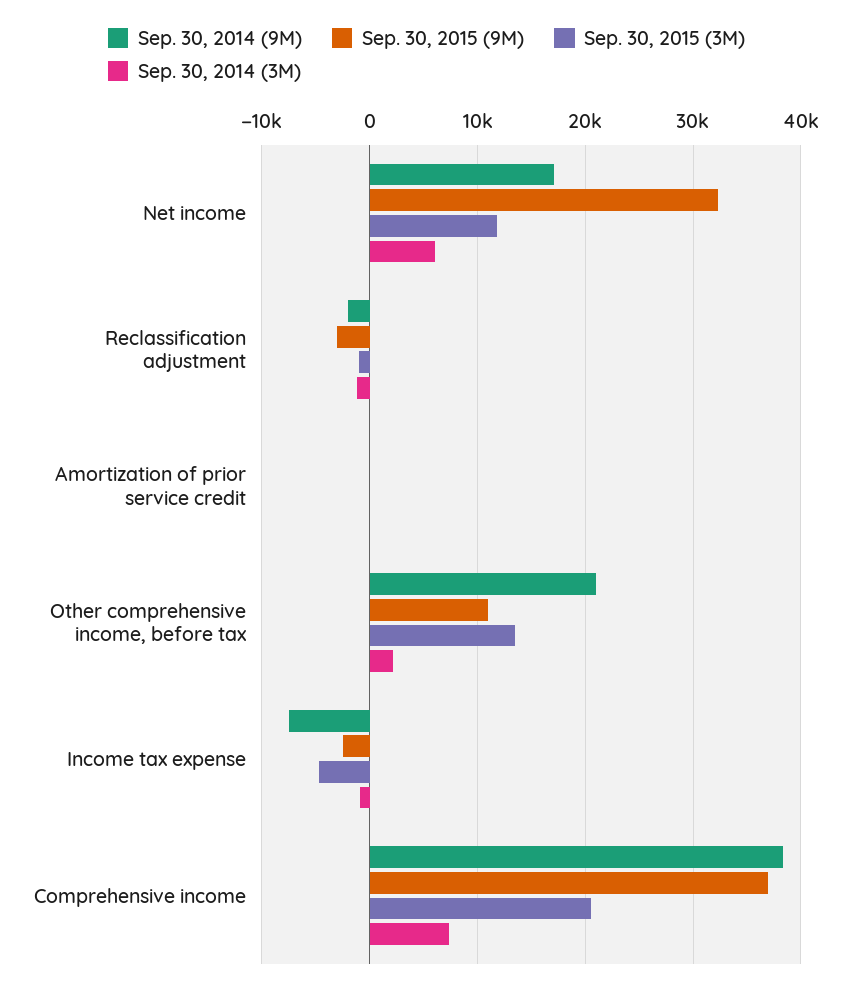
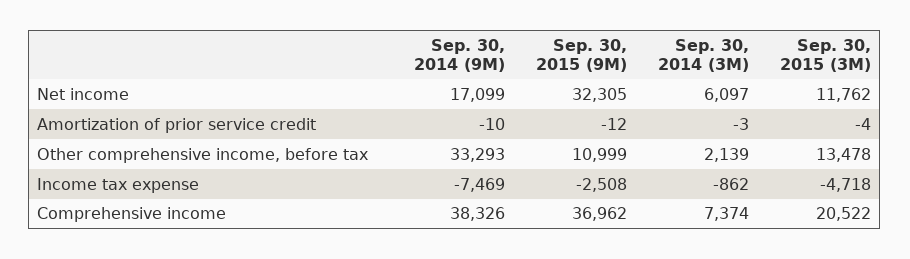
Sep. 30, 2014 (9M), Reclassification adjustment: -2000 -> none
Sep. 30, 2015 (9M), Reclassification adjustment: -3000 -> none
Sep. 30, 2015 (3M), Reclassification adjustment: -1000 -> none
Sep. 30, 2014 (3M), Reclassification adjustment: -1000 -> none
Sep. 30, 2014 (9M), Other comprehensive income, before tax: 21000 -> 33293

